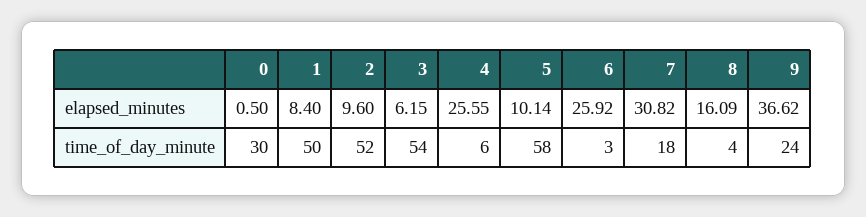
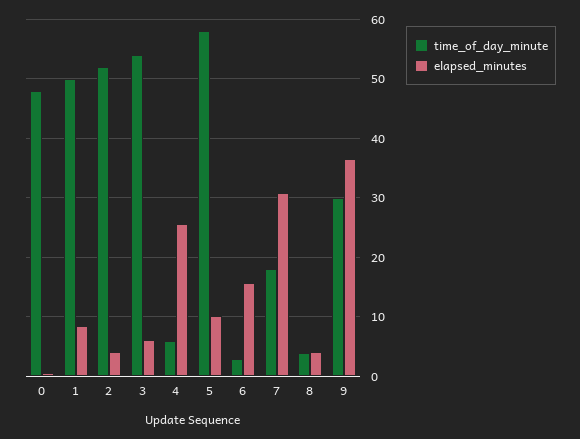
elapsed_minutes, 2: 9.6 -> 4
elapsed_minutes, 6: 25.92 -> 16
elapsed_minutes, 8: 16.09 -> 4
time_of_day_minute, 0: 30 -> 48
time_of_day_minute, 9: 24 -> 30

